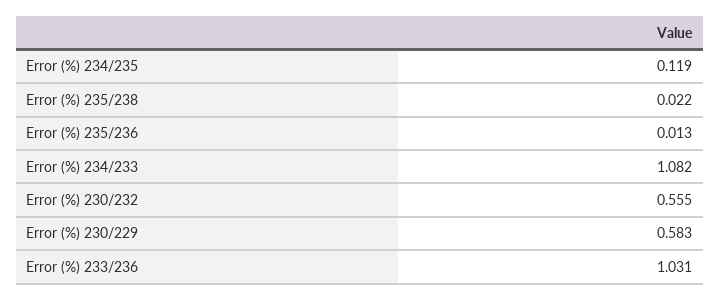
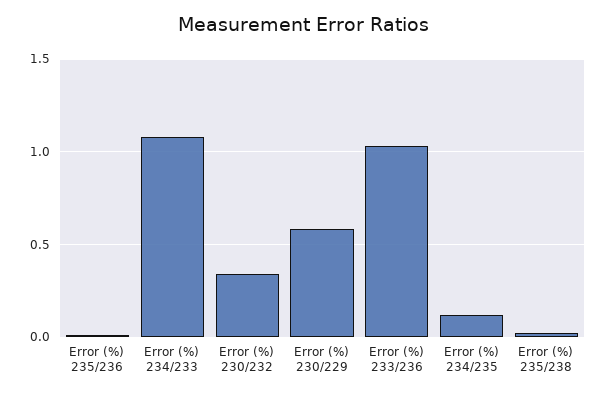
Error (%) 230/232: 0.555 -> 0.35

